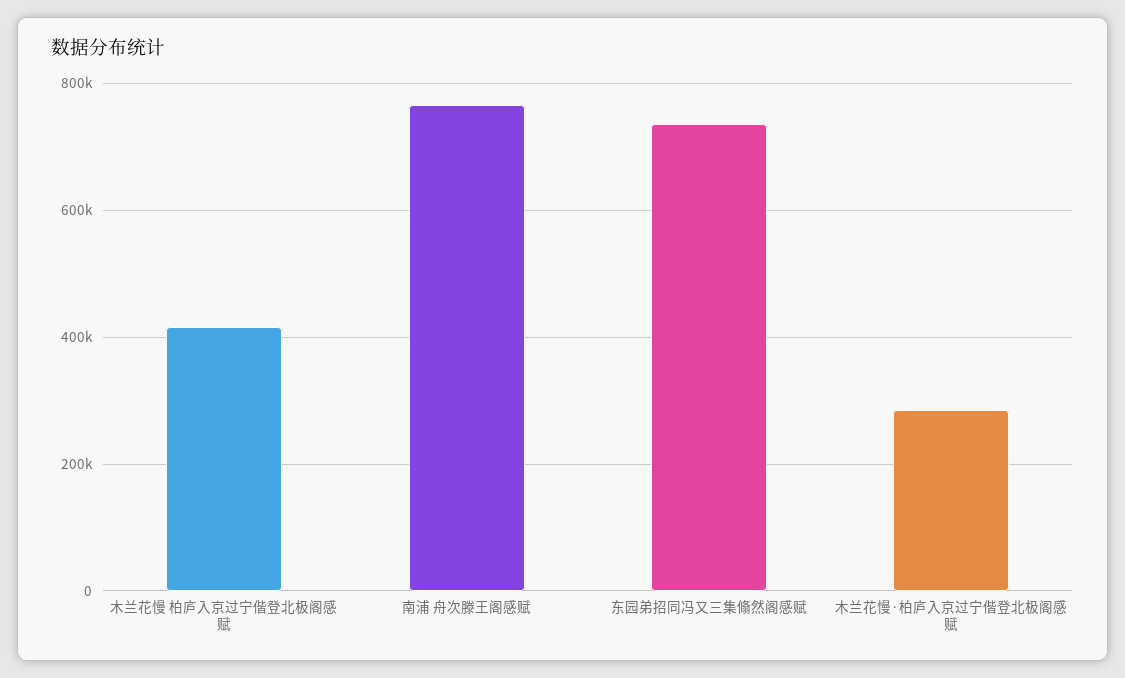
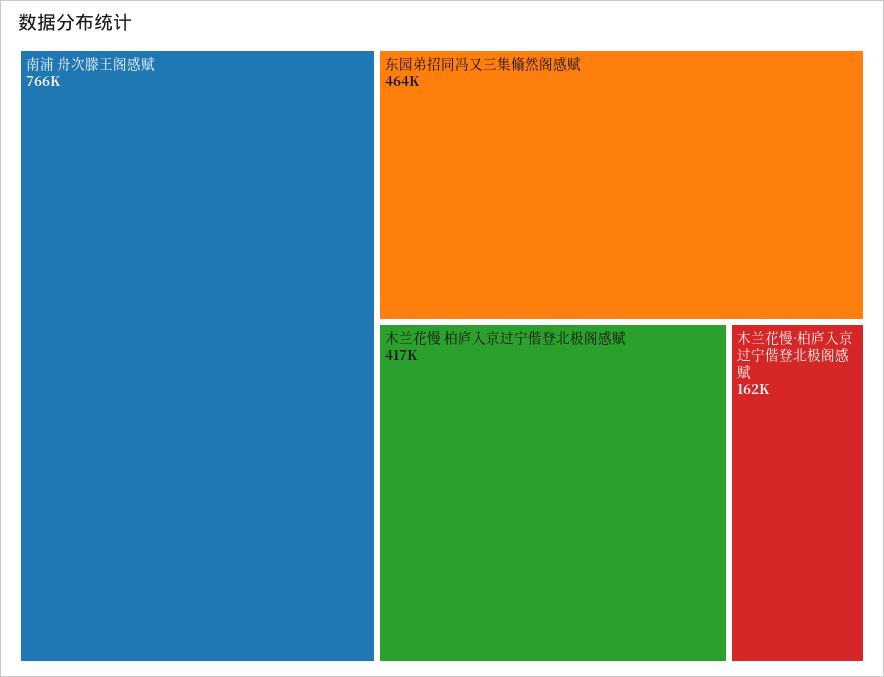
东园弟招同冯又三集翛然阁感赋: 740000 -> 464000
木兰花慢·柏庐入京过宁偕登北极阁感赋: 280000 -> 162000

